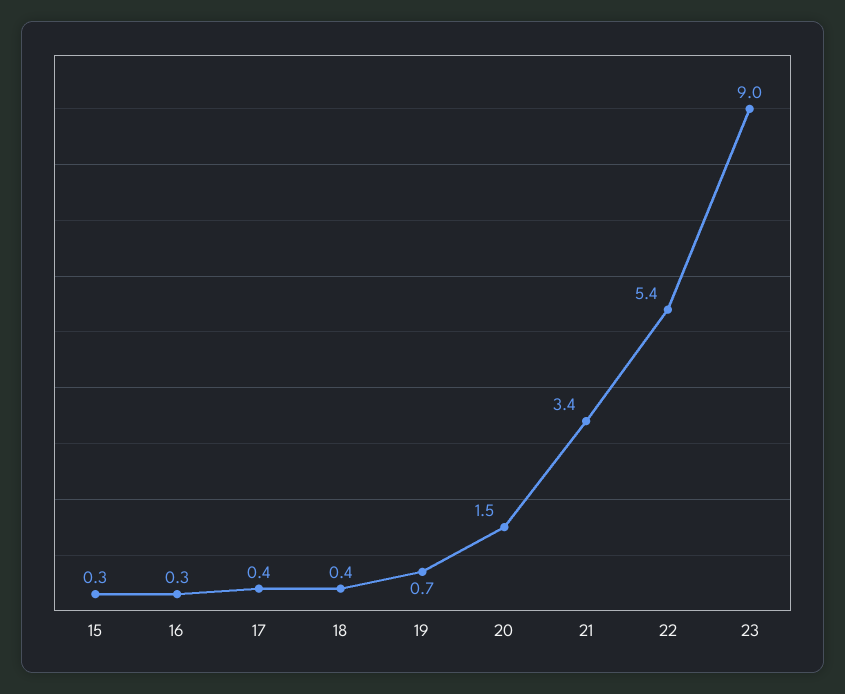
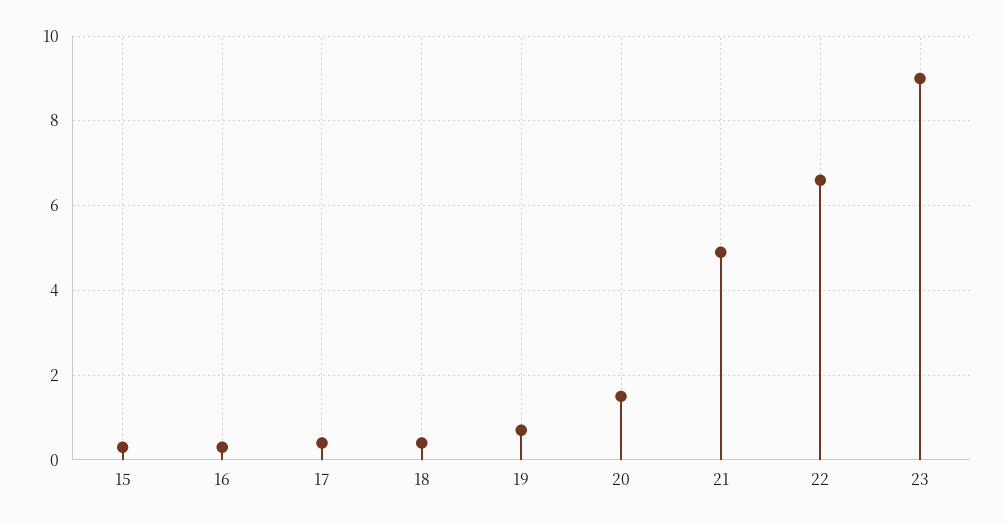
21: 3.4 -> 5
22: 5.4 -> 6.5

